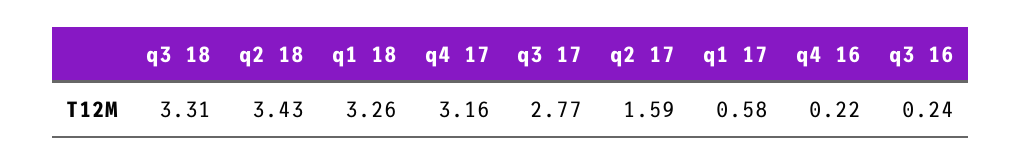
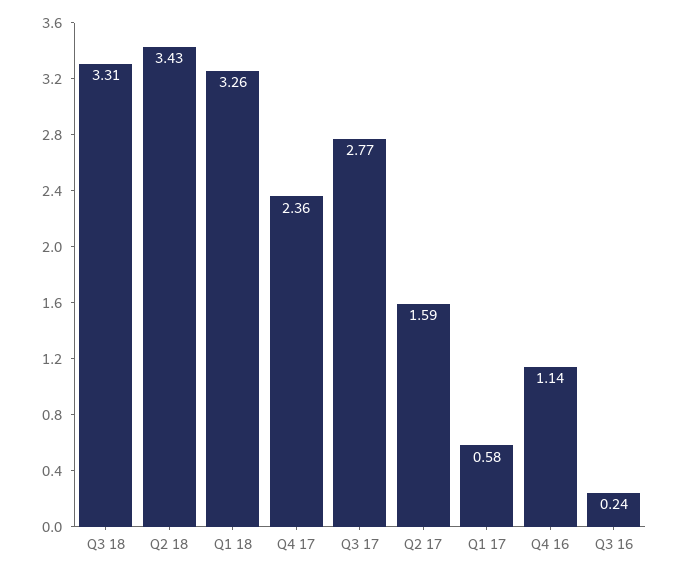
q4 17: 3.16 -> 2.36
q4 16: 0.22 -> 1.14

